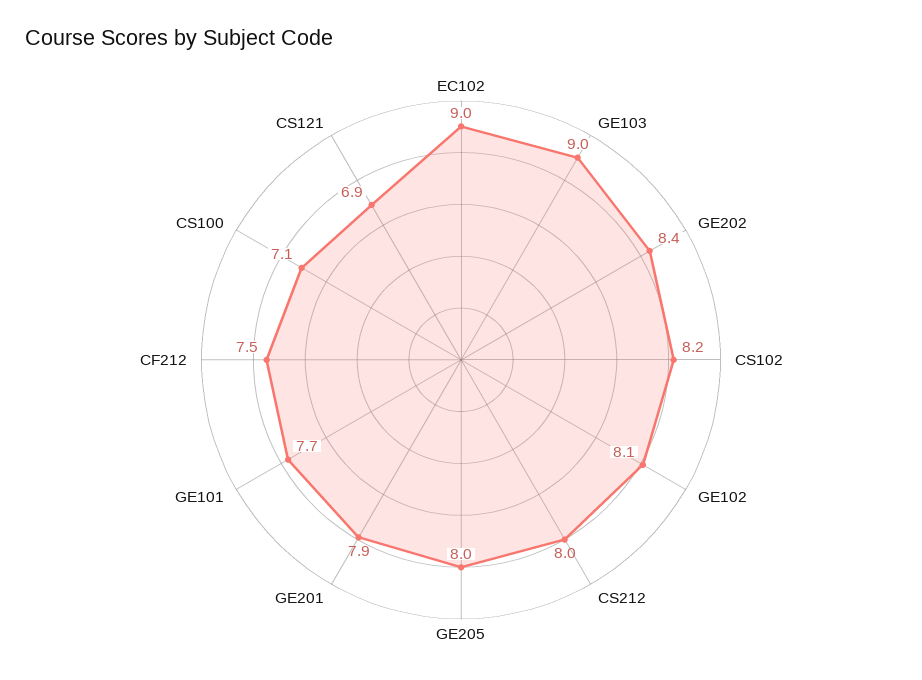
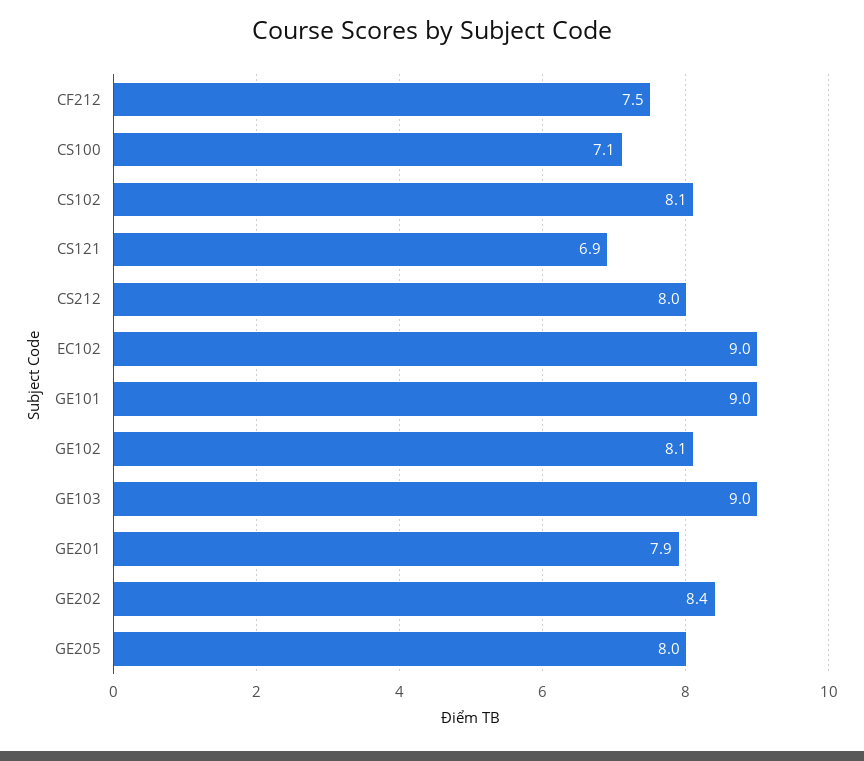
CS102: 8.2 -> 8.1
GE101: 7.7 -> 9

